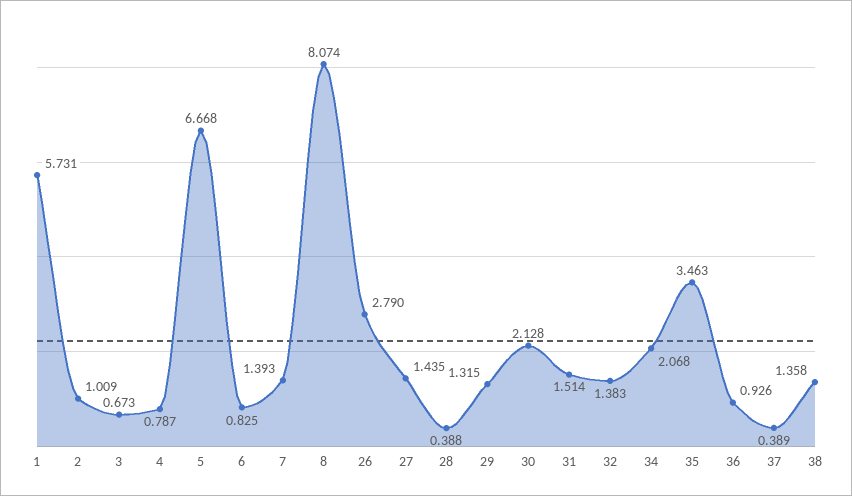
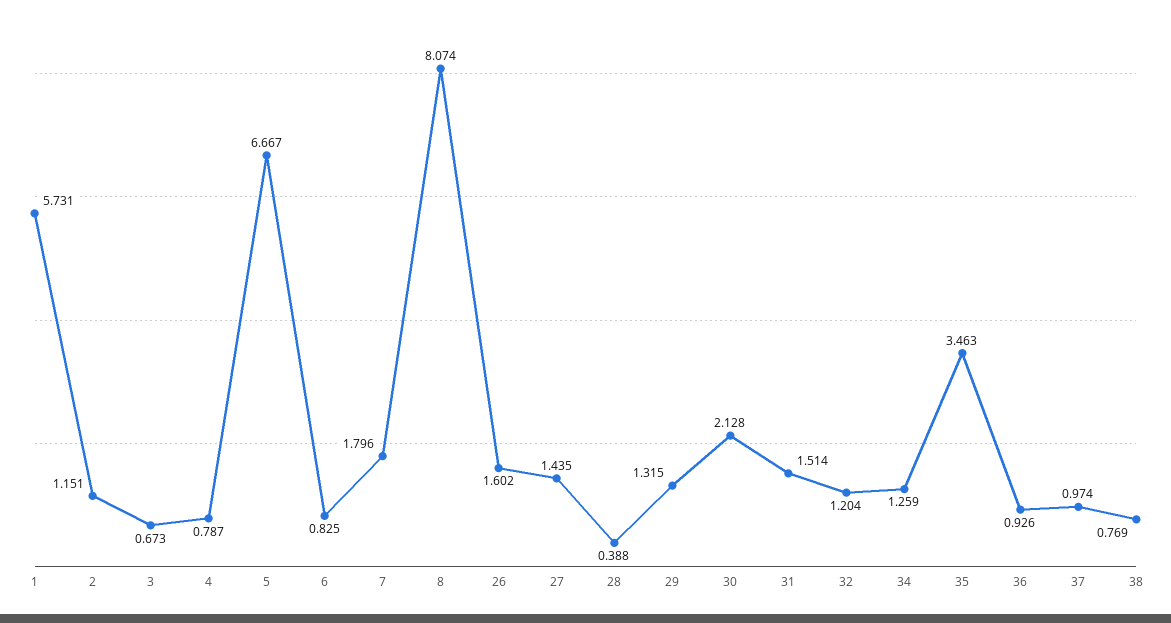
2: 1.009 -> 1.151
5: 6.668 -> 6.667
7: 1.393 -> 1.796
26: 2.79 -> 1.602
32: 1.383 -> 1.204
34: 2.068 -> 1.259
37: 0.389 -> 0.974
38: 1.358 -> 0.769

